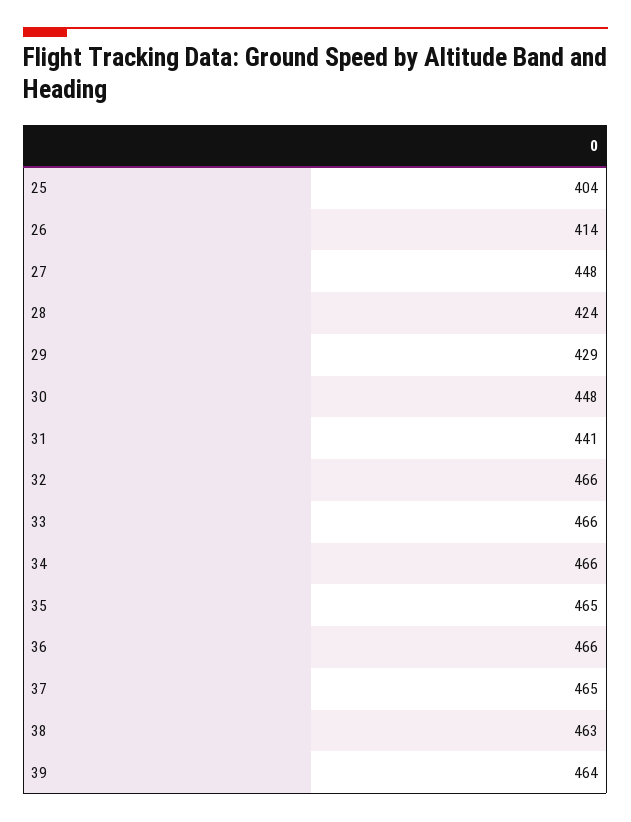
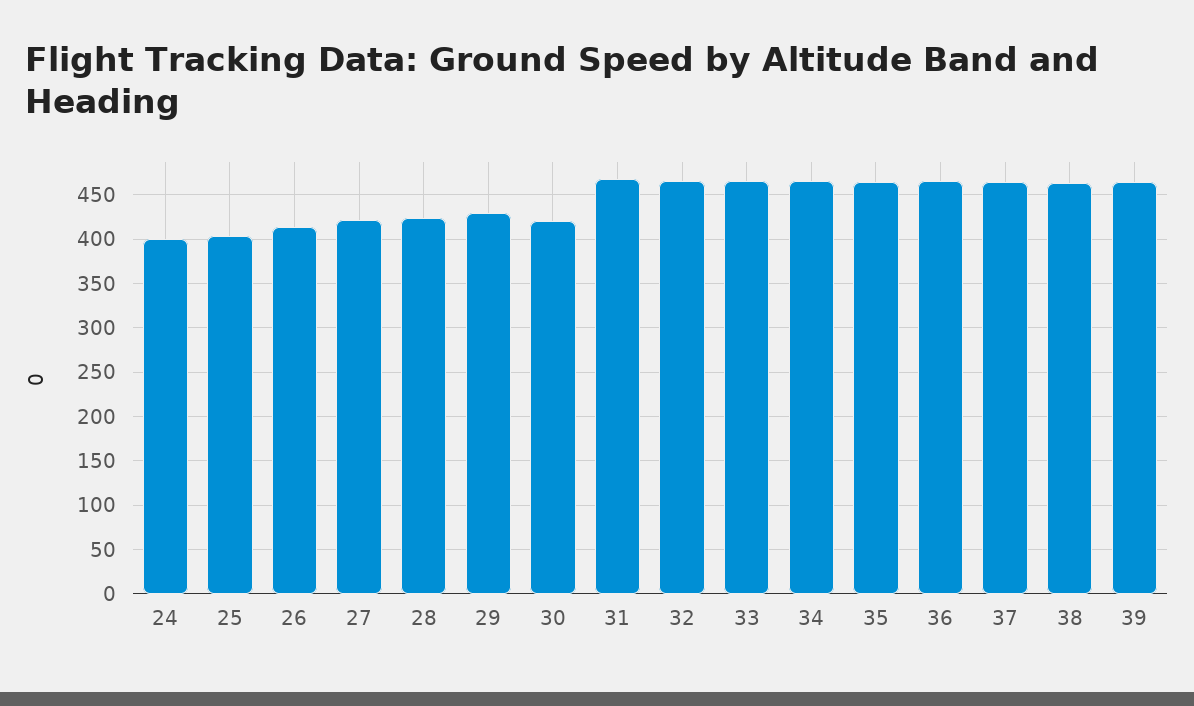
27: 448 -> 420
30: 448 -> 420
31: 441 -> 470
24: none -> 400

